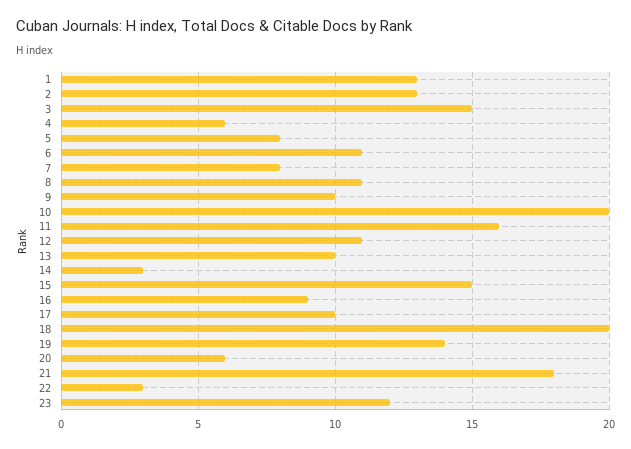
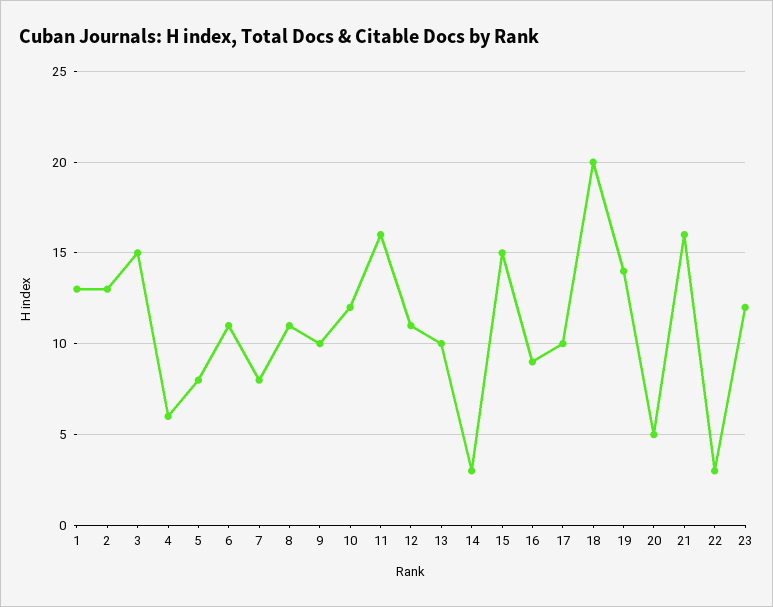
10: 20 -> 12
20: 6 -> 5
21: 18 -> 16

